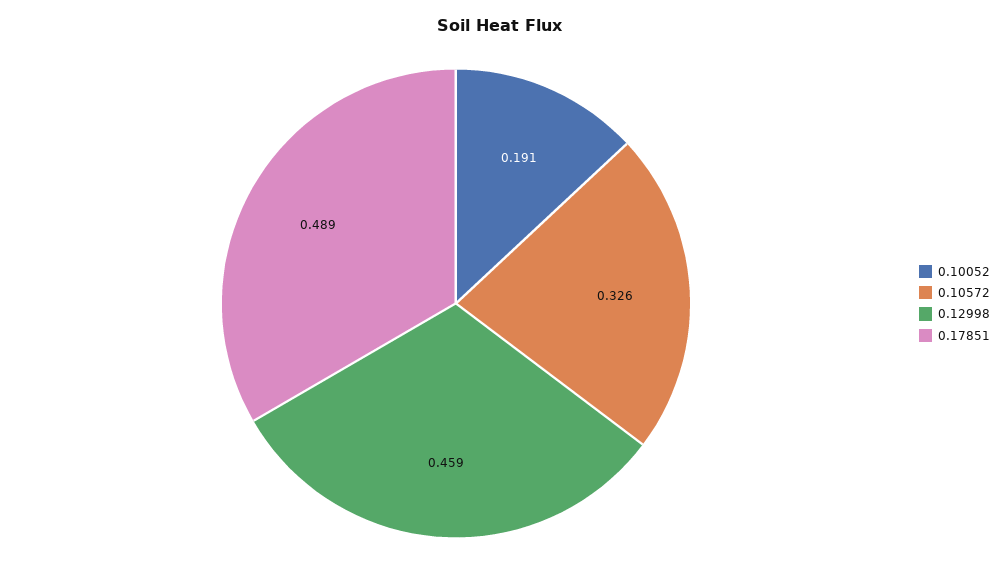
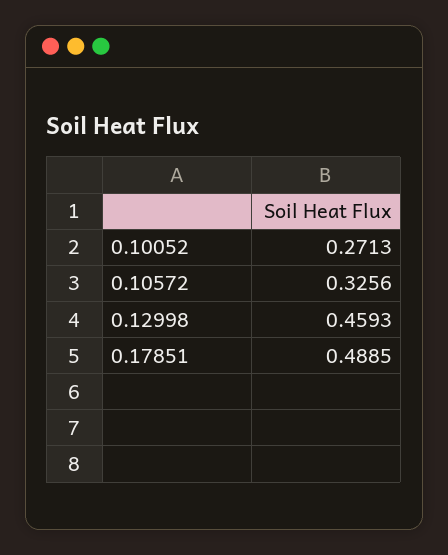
0.10052: 0.191 -> 0.2713

